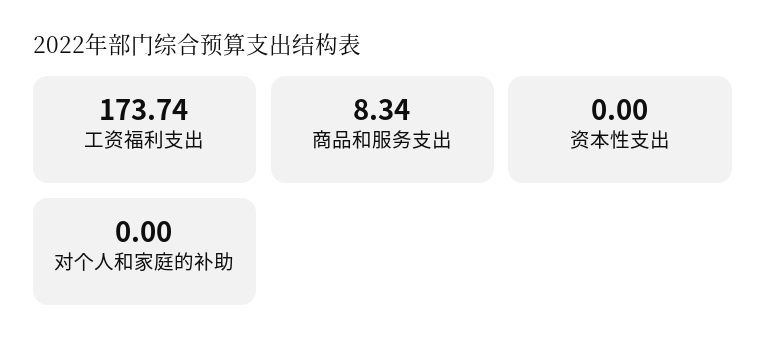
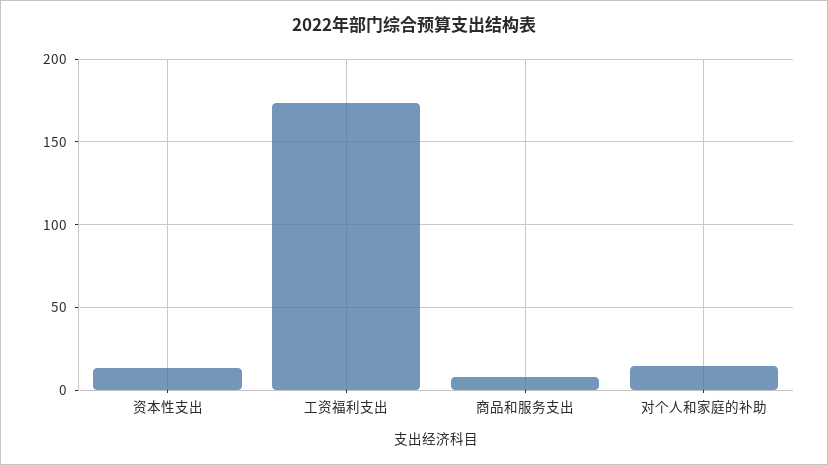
资本性支出: 0 -> 15
对个人和家庭的补助: 0 -> 15

